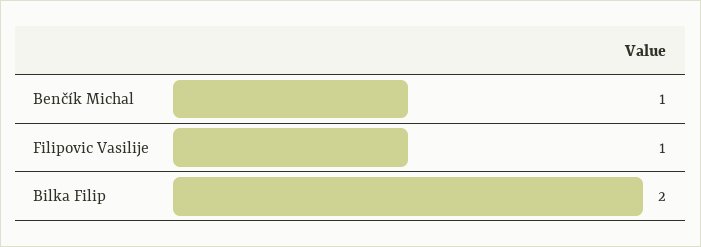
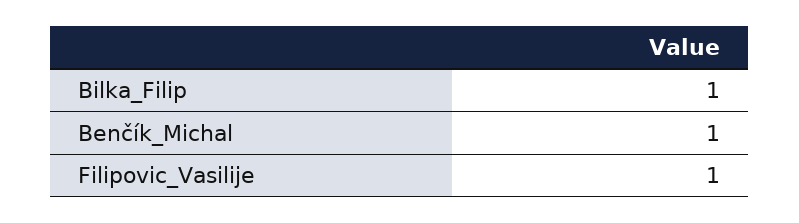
Bilka Filip: 2 -> 1

